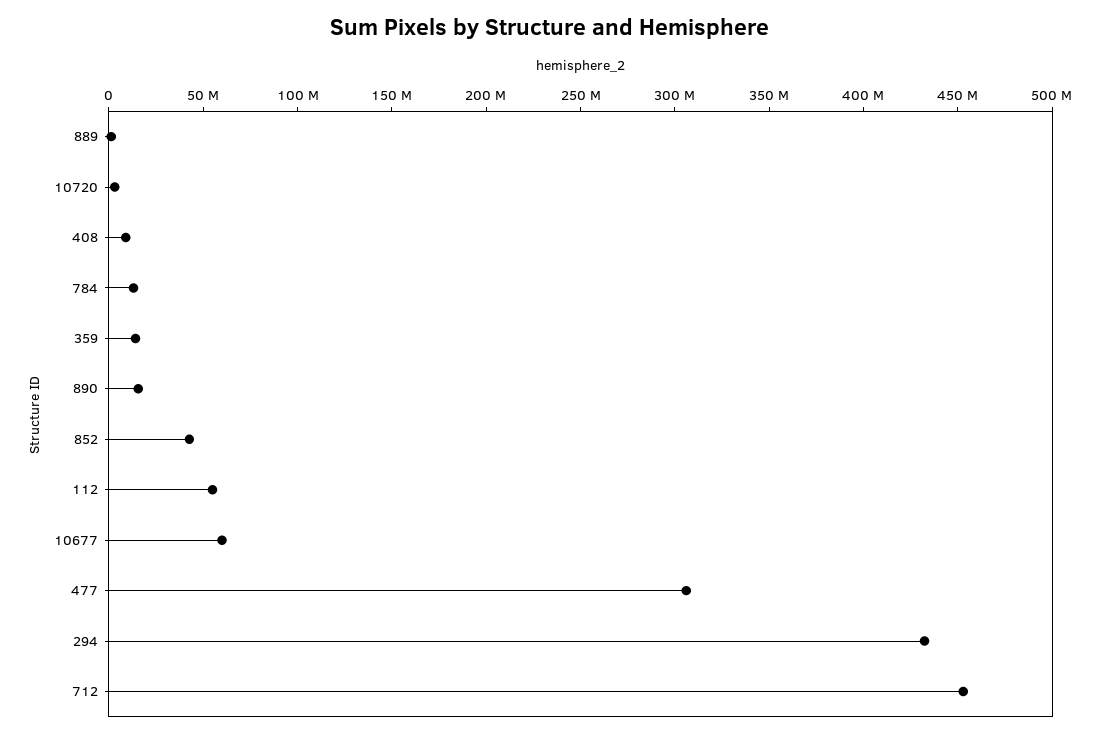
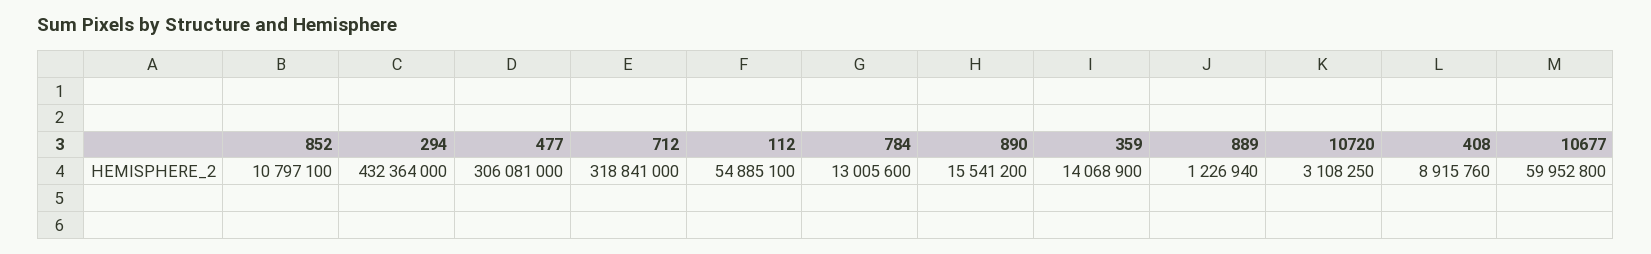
852: 40000000 -> 10797100
712: 450000000 -> 318841000

